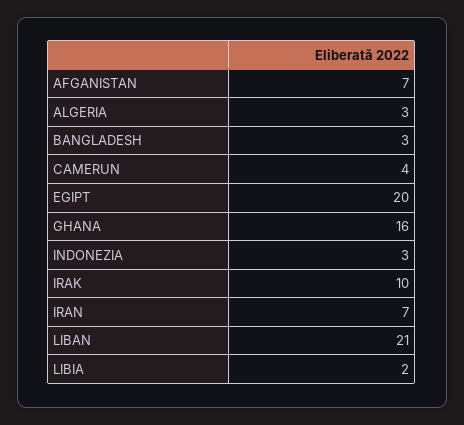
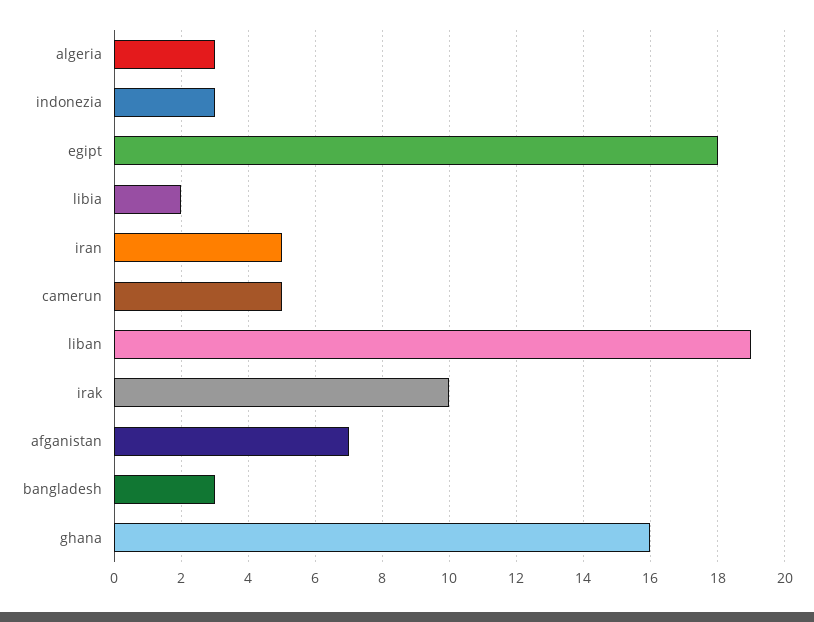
CAMERUN: 4 -> 5
EGIPT: 20 -> 18
IRAN: 7 -> 5
LIBAN: 21 -> 19

